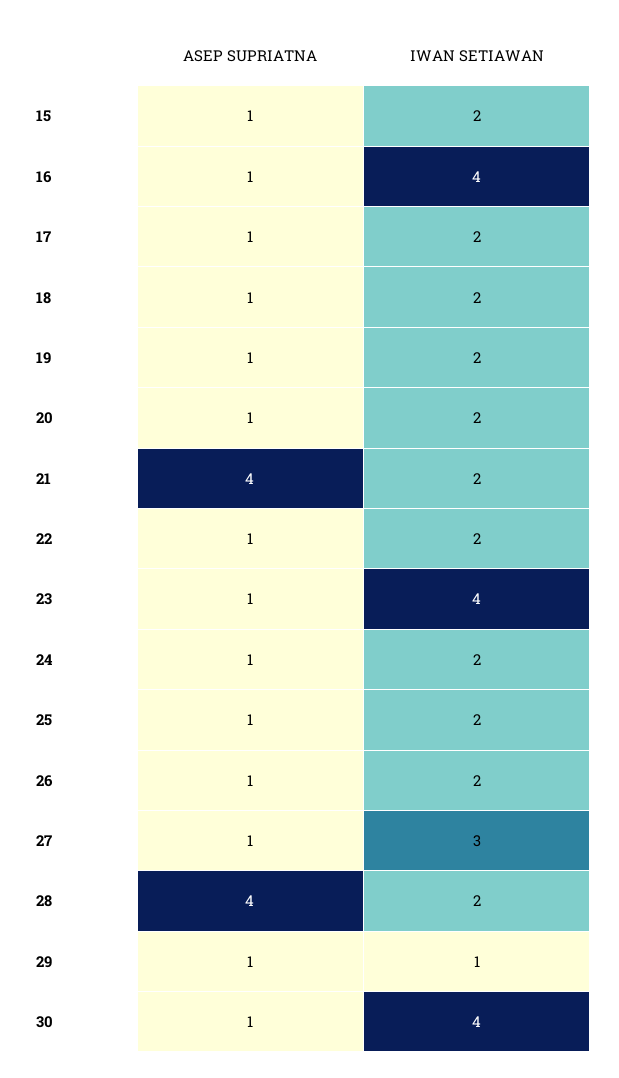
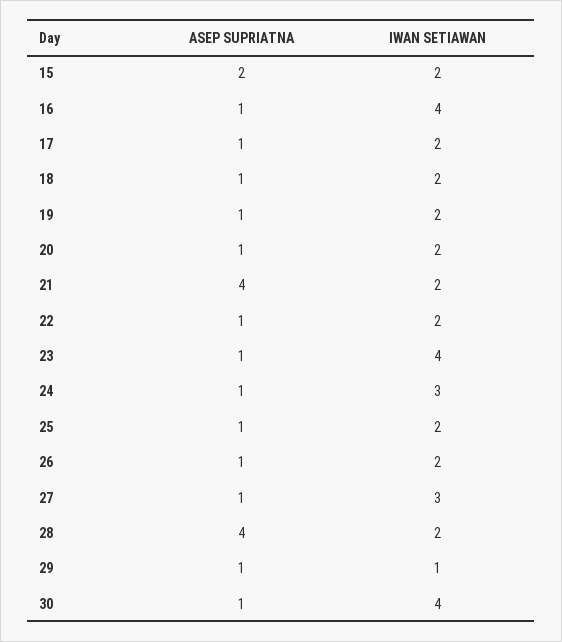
ASEP SUPRIATNA, 15: 1 -> 2
IWAN SETIAWAN, 24: 2 -> 3

